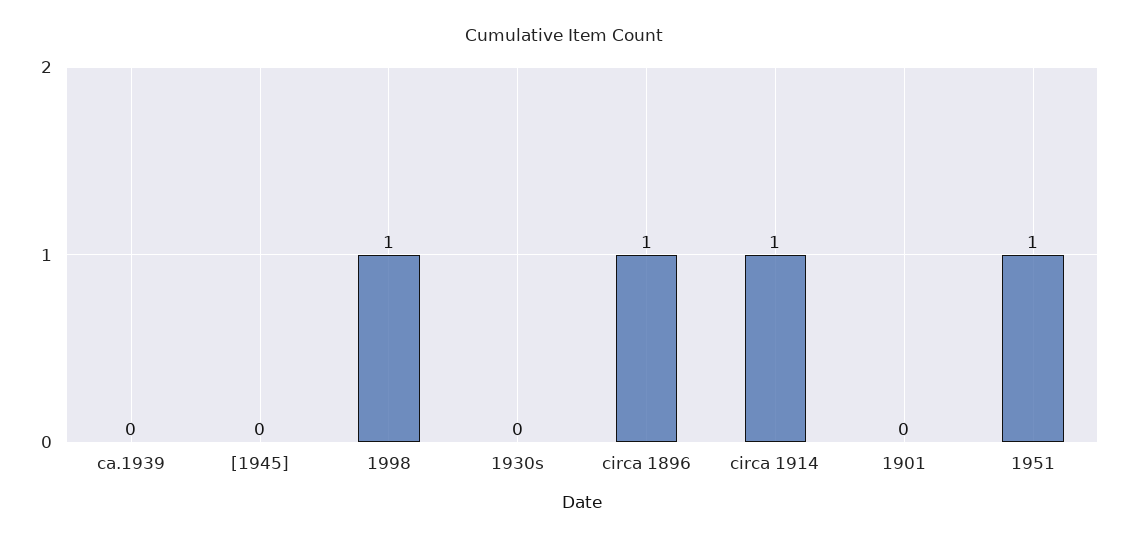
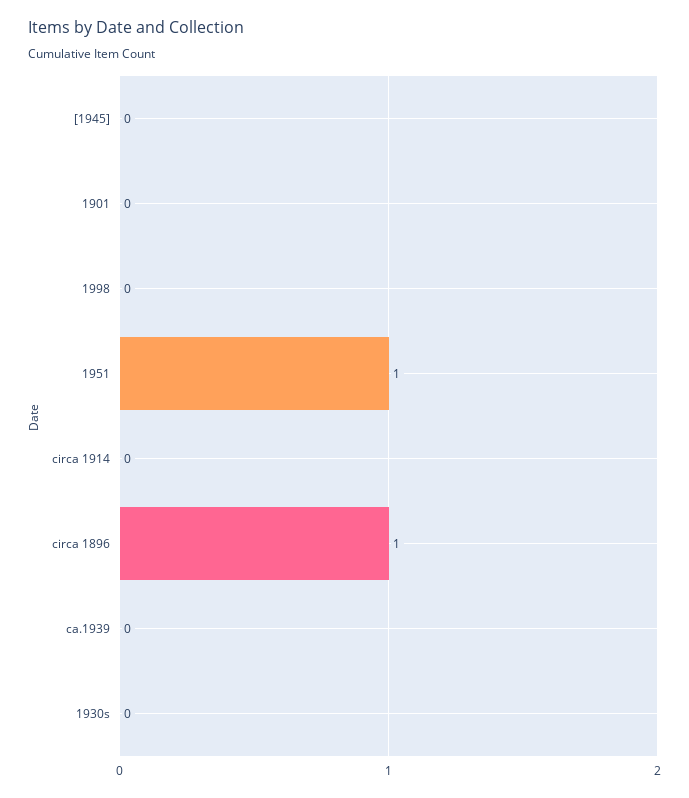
1998: 1 -> 0
circa 1914: 1 -> 0

